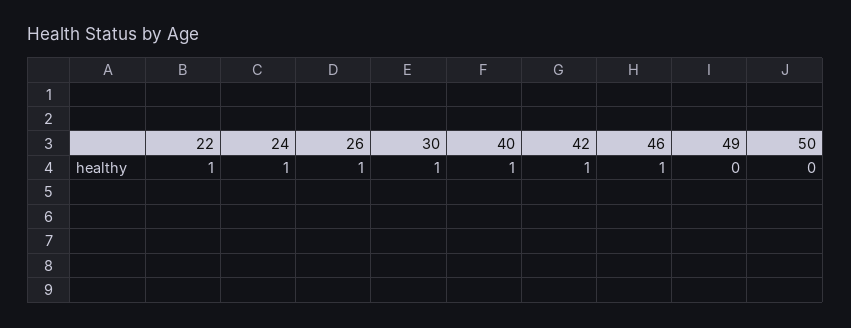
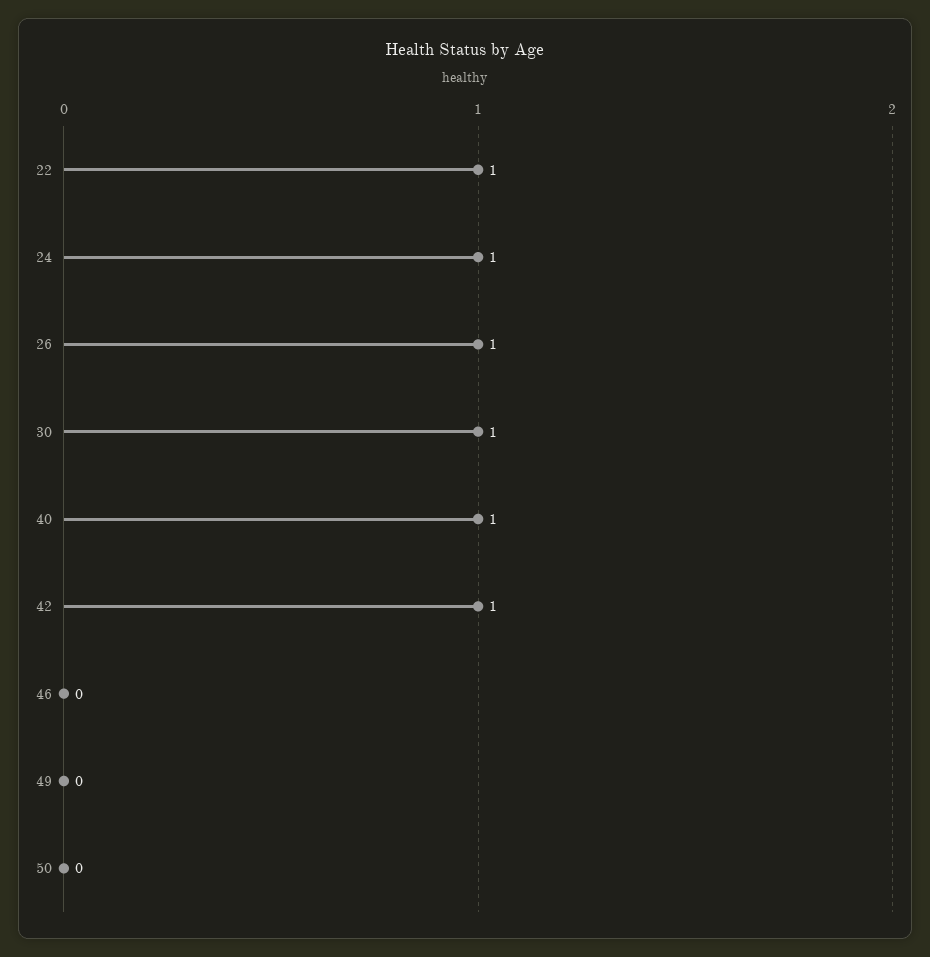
46: 1 -> 0

